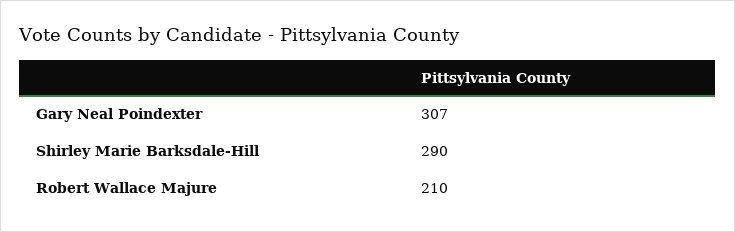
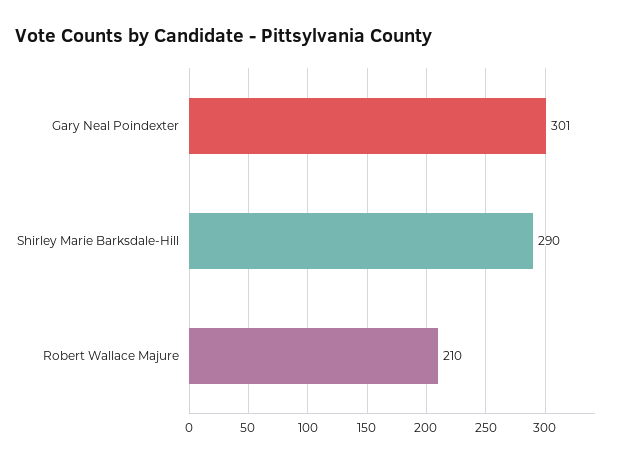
Gary Neal Poindexter: 307 -> 301

